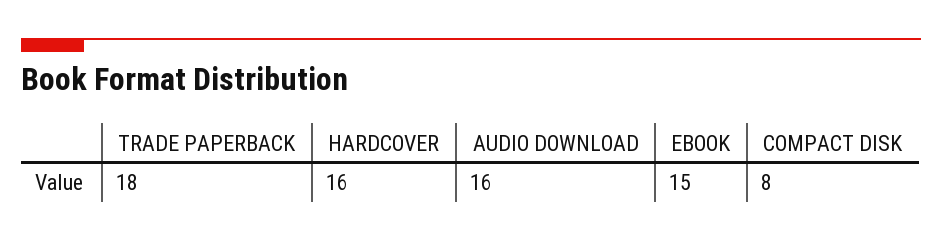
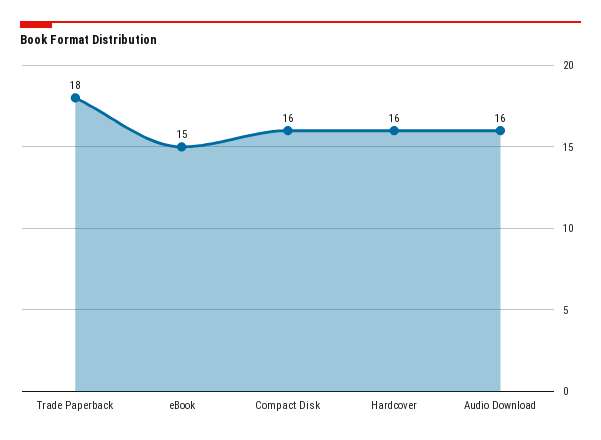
COMPACT DISK: 8 -> 16

